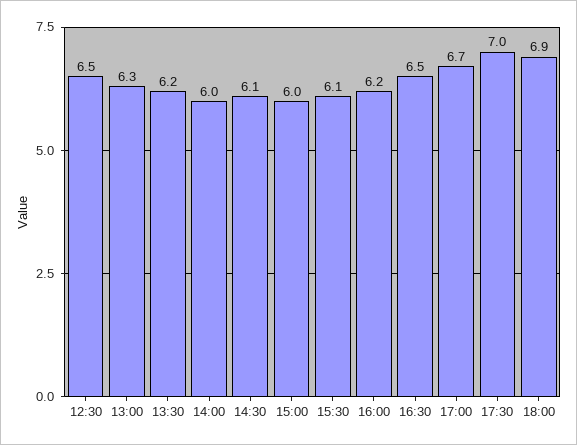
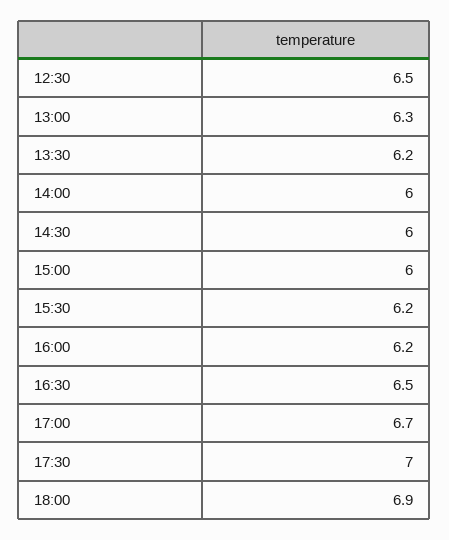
14:30: 6.1 -> 6
15:30: 6.1 -> 6.2

